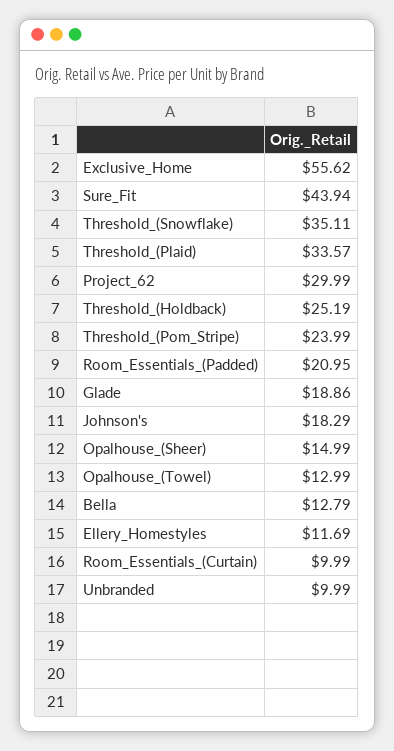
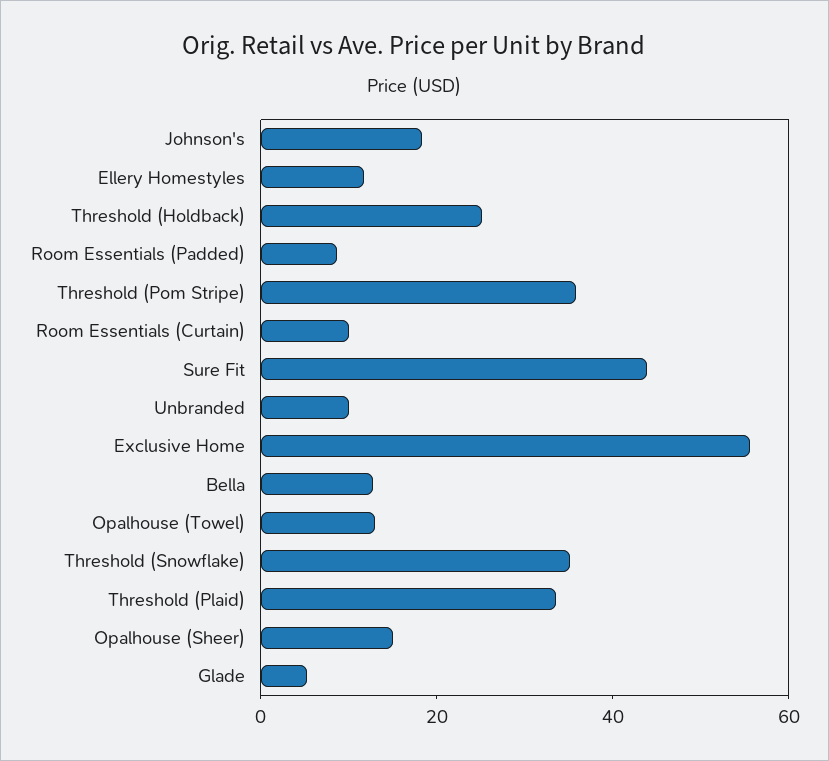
Project_62: 29.99 -> none
Threshold_(Pom_Stripe): 23.99 -> 35
Room_Essentials_(Padded): 20.95 -> 10
Glade: 18.86 -> 5

